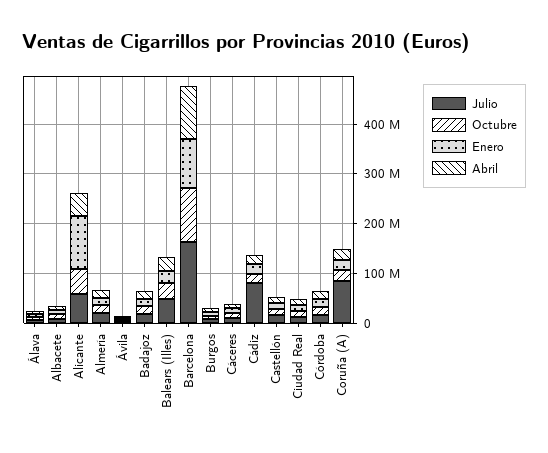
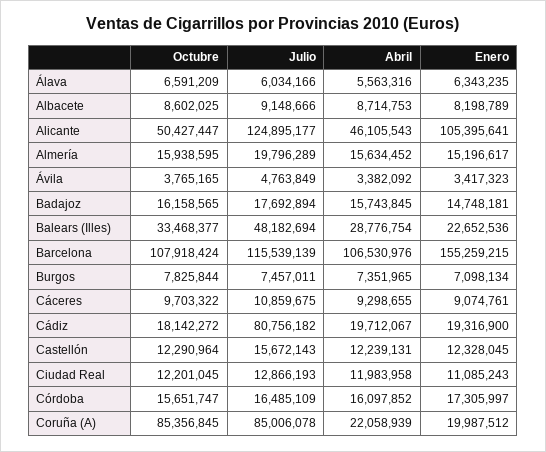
Julio, Alicante: 60000000 -> 124895177
Julio, Barcelona: 160000000 -> 115539139
Enero, Barcelona: 100000000 -> 155259215
Octubre, Coruña (A): 20000000 -> 85356845

